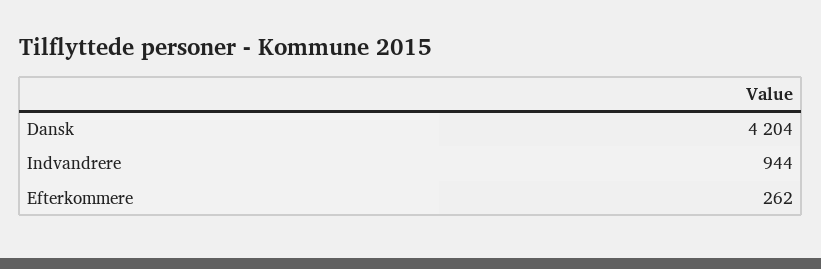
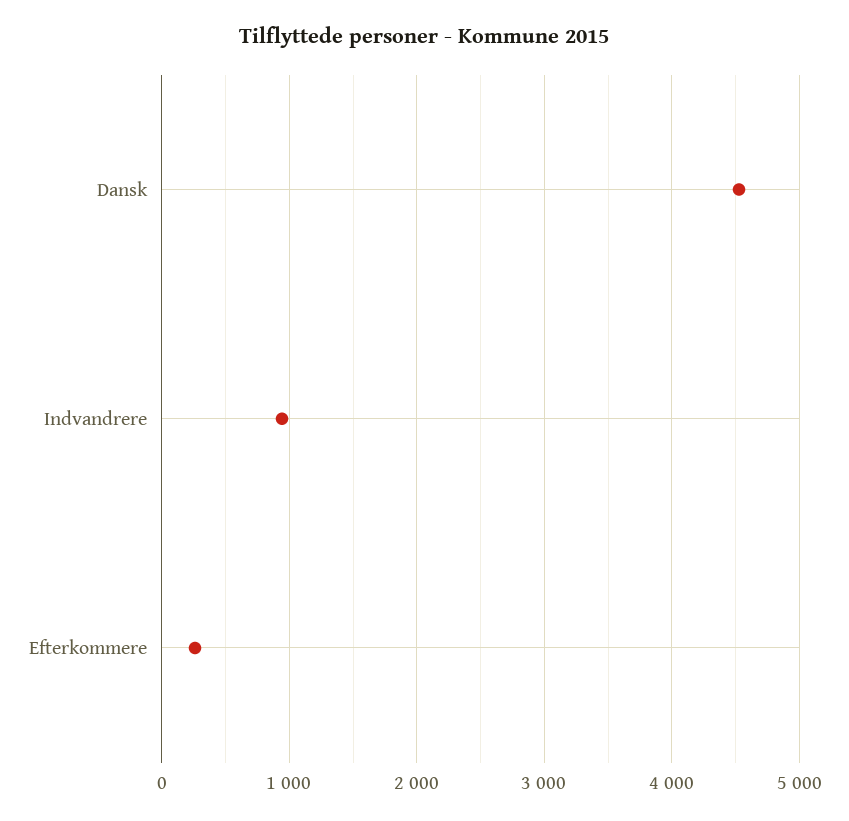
Dansk: 4204 -> 4500

